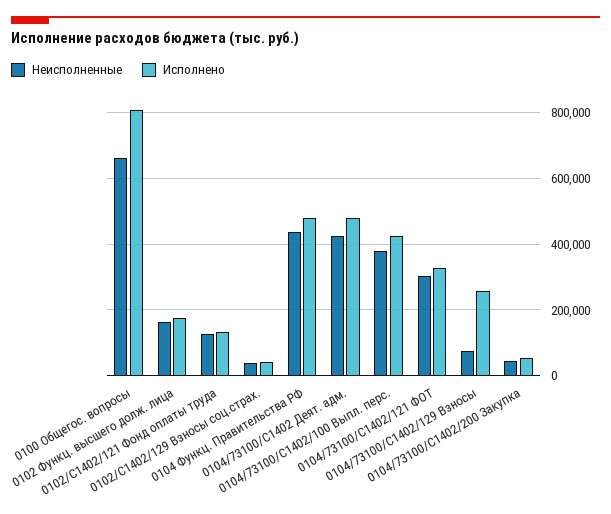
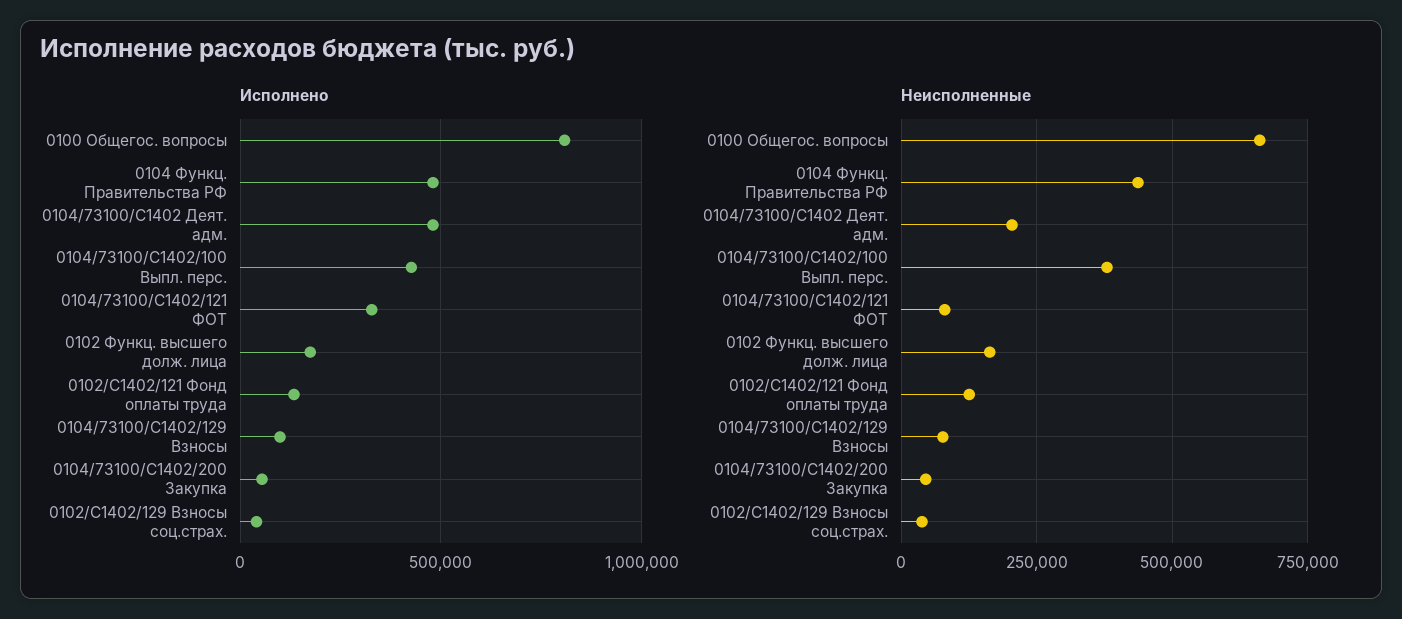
Неисполненные, 0104/73100/С1402 Деят. адм.: 420000 -> 200000
Неисполненные, 0104/73100/С1402/121 ФОТ: 300000 -> 75000
Исполнено, 0104/73100/С1402/129 Взносы: 260000 -> 100000

